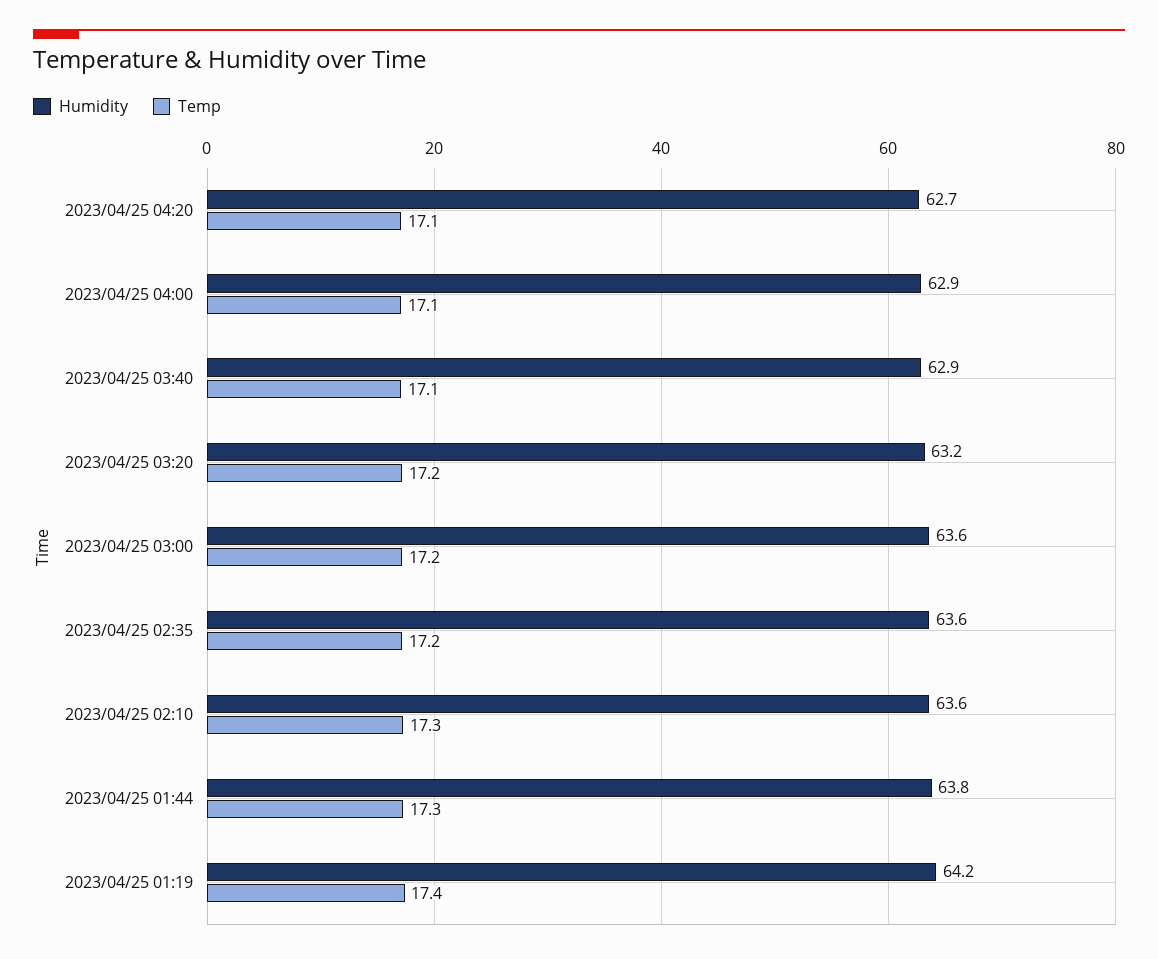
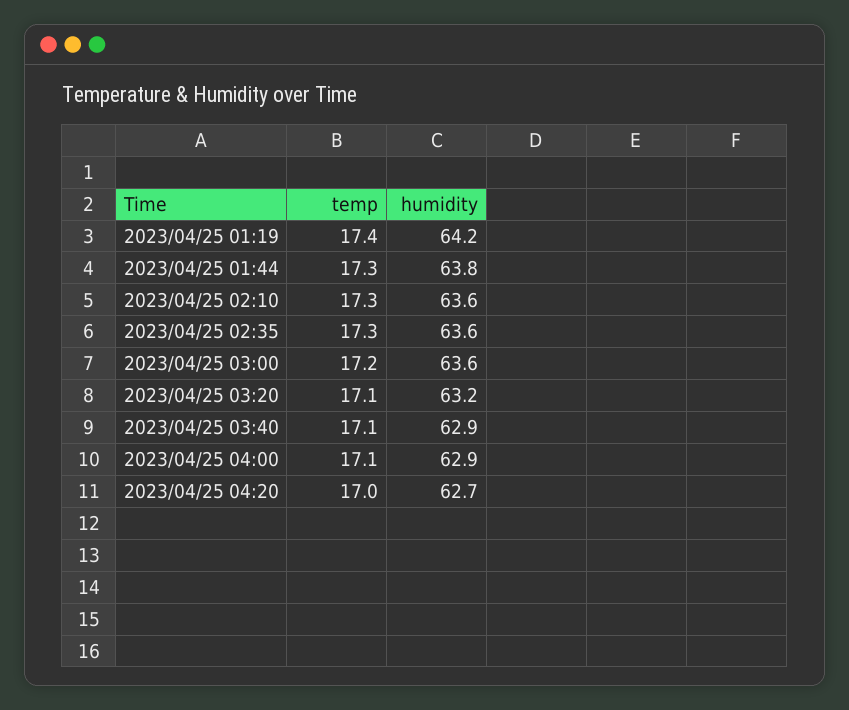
Temp, 2023/04/25 04:20: 17.1 -> 17
Temp, 2023/04/25 03:20: 17.2 -> 17.1
Temp, 2023/04/25 02:35: 17.2 -> 17.3

